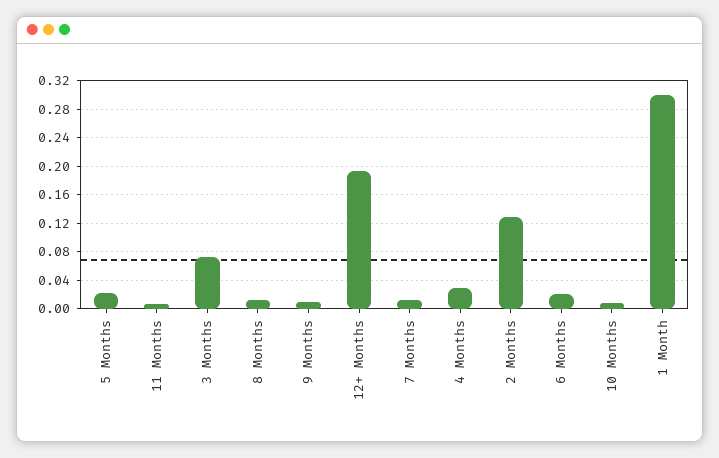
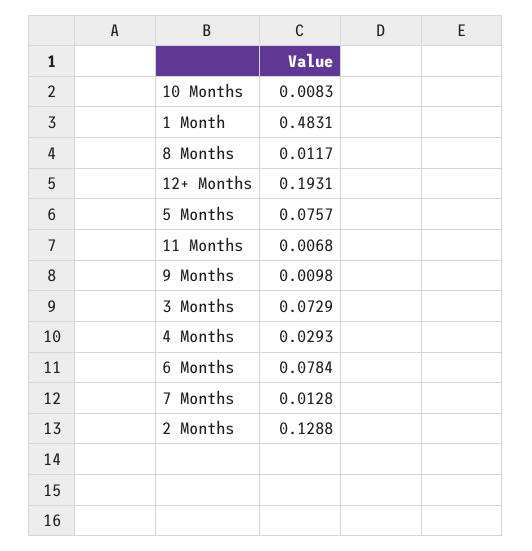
5 Months: 0.02 -> 0.0757
6 Months: 0.02 -> 0.0784
1 Month: 0.3 -> 0.4831

